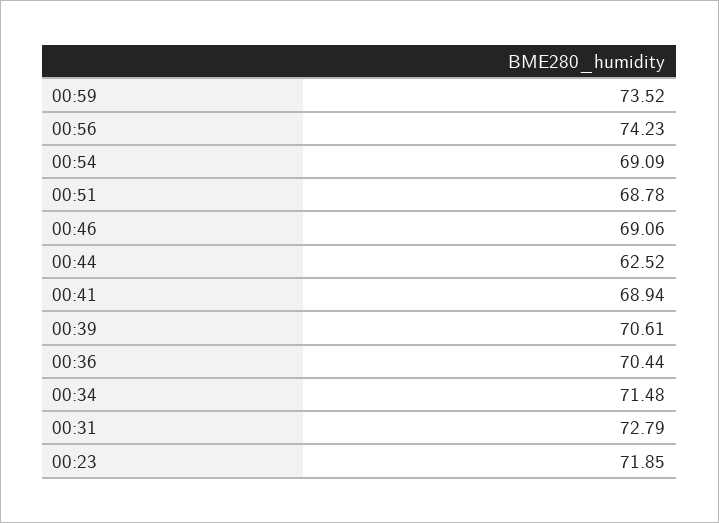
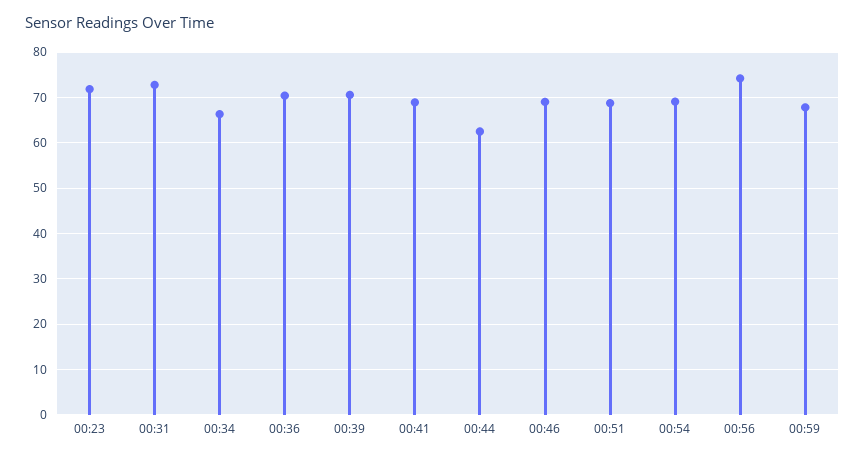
00:59: 73.52 -> 68
00:34: 71.48 -> 66

